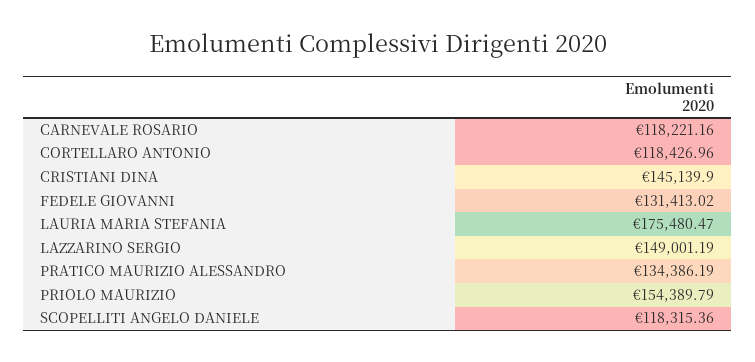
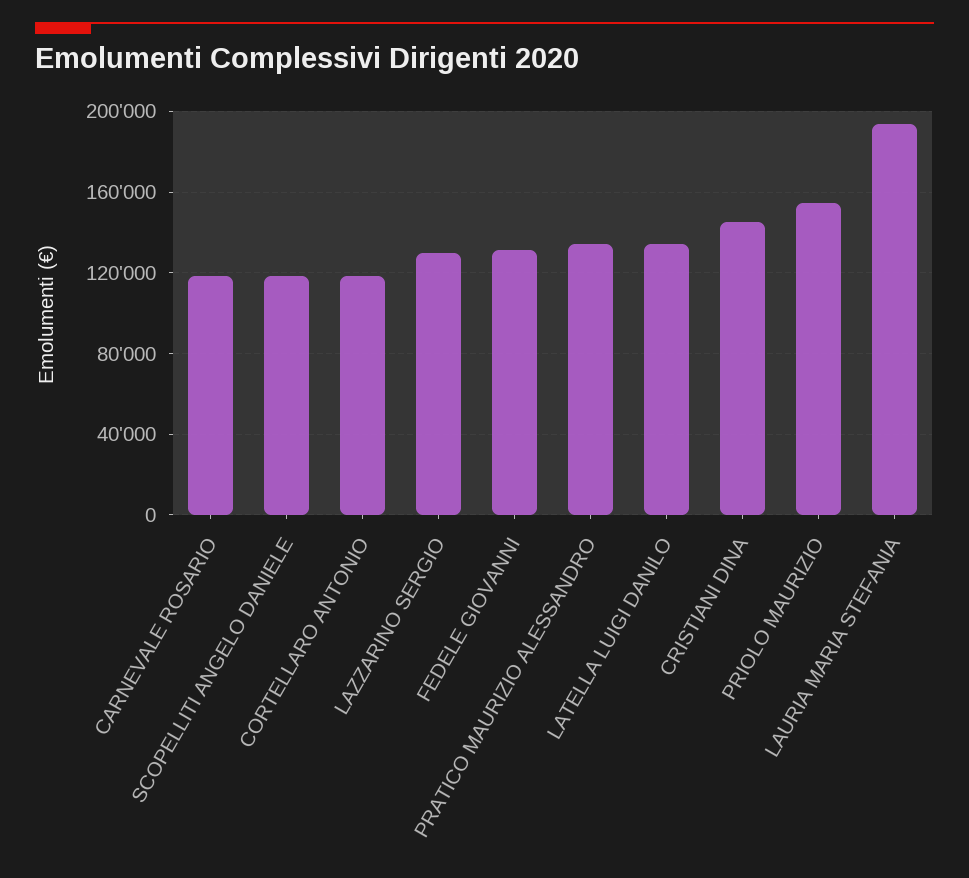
LAURIA MARIA STEFANIA: 175480.47 -> 195000
LAZZARINO SERGIO: 149001.19 -> 130000
LATELLA LUIGI DANILO: none -> 135000

